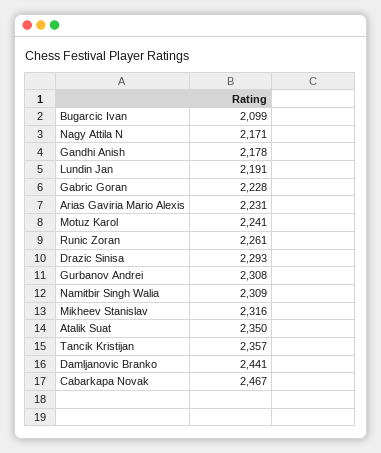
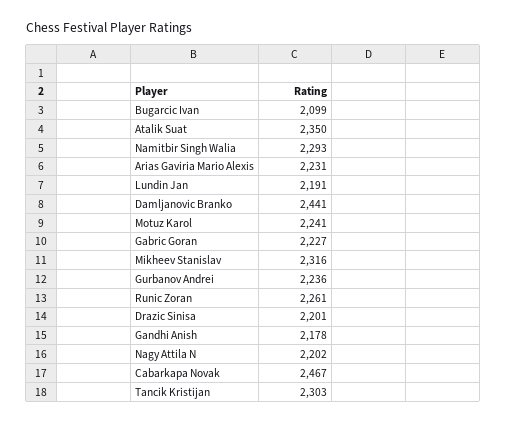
Nagy Attila N: 2171 -> 2202
Gabric Goran: 2228 -> 2227
Drazic Sinisa: 2293 -> 2201
Gurbanov Andrei: 2308 -> 2236
Namitbir Singh Walia: 2309 -> 2293
Tancik Kristijan: 2357 -> 2303

